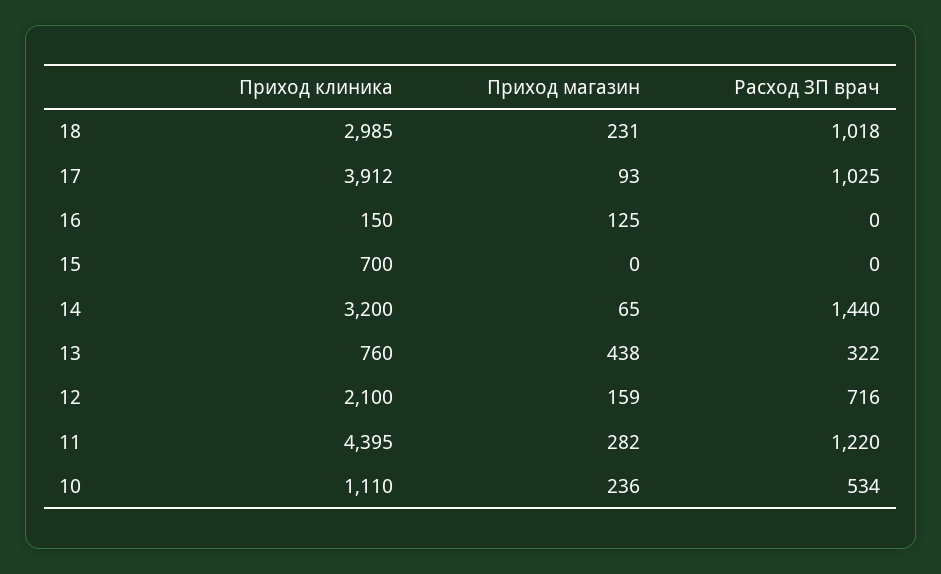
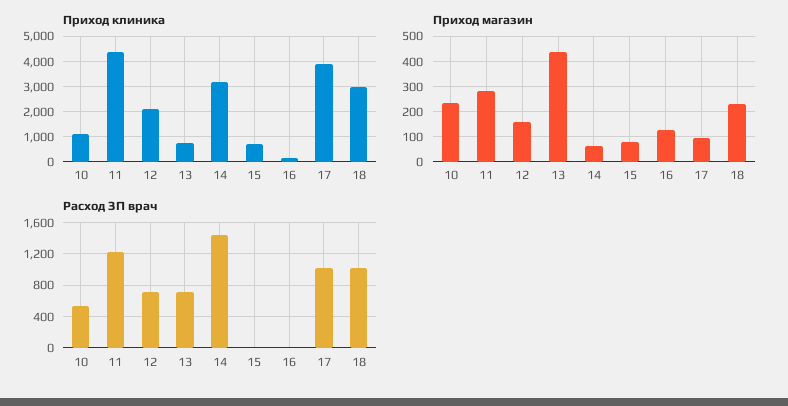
Приход магазин, 15: 0 -> 75
Расход ЗП врач, 13: 322 -> 700

